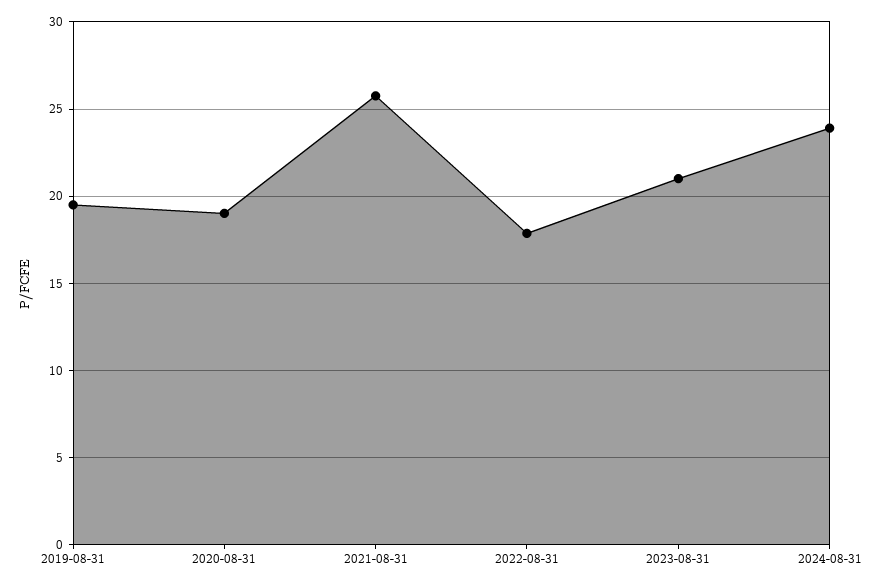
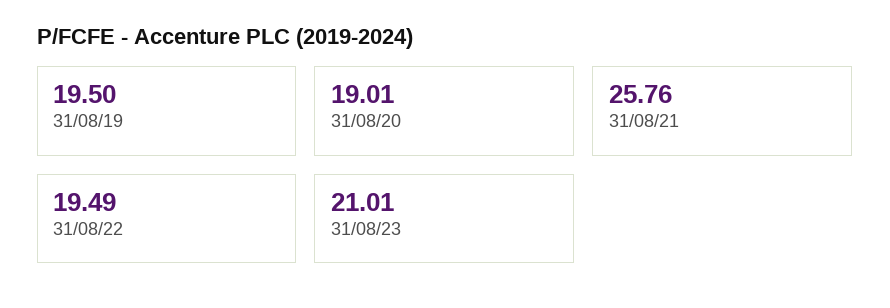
2022-08-31: 18 -> 19.49
2024-08-31: 24 -> none

